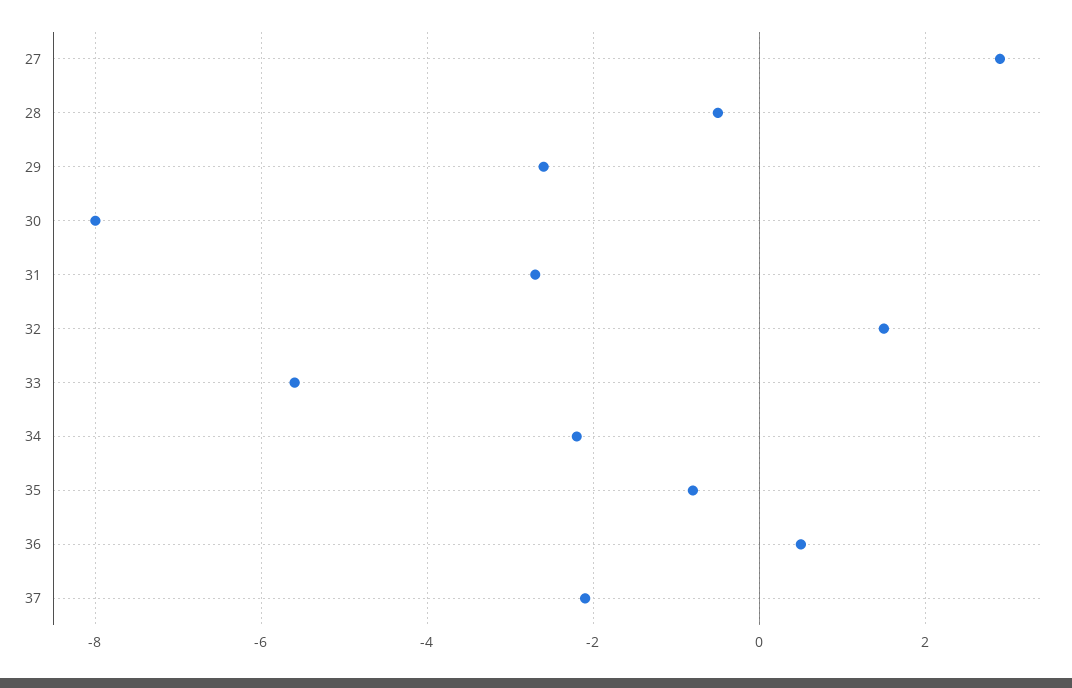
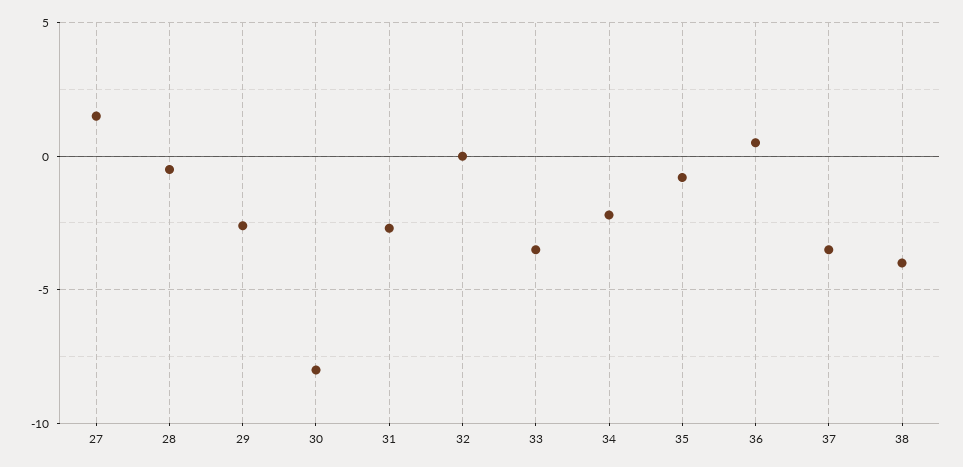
27: 3 -> 1.5
32: 1.5 -> 0
33: -5.5 -> -3.5
37: -2 -> -3.5
38: none -> -4

